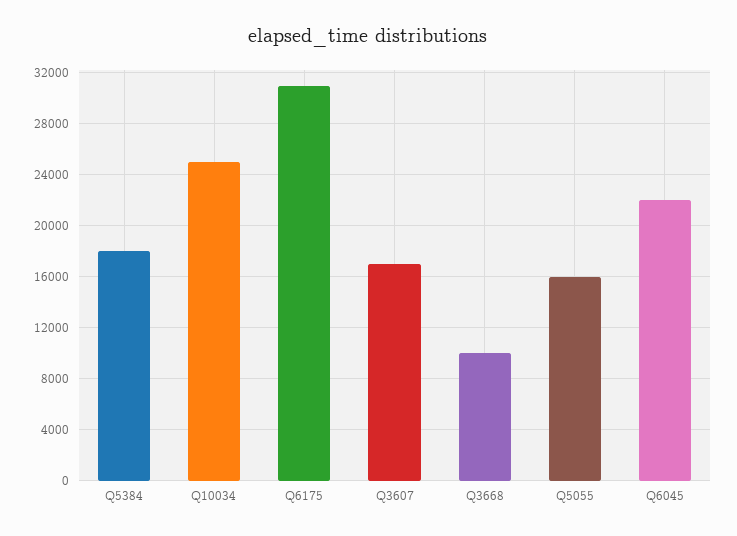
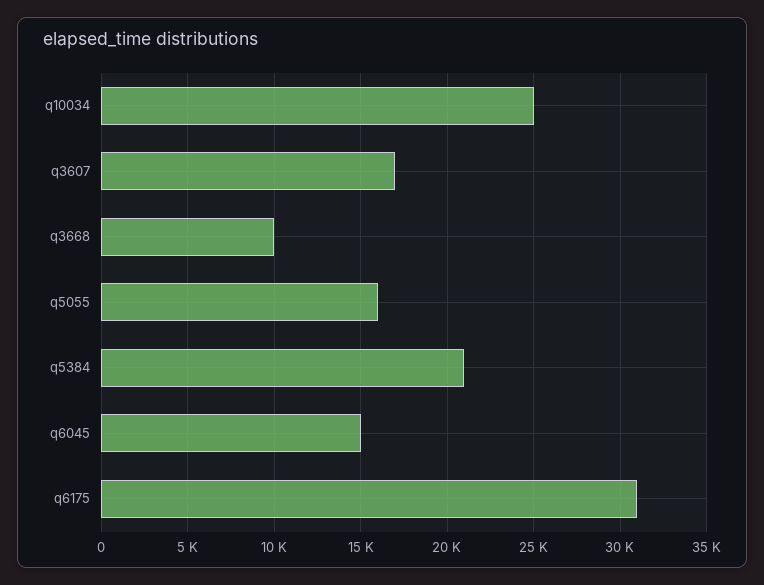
Q5384: 18000 -> 21000
Q6045: 22000 -> 15000

